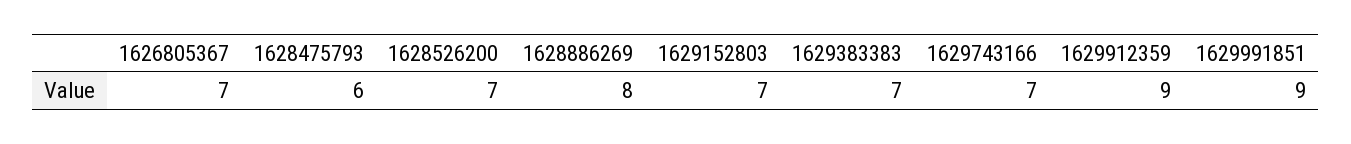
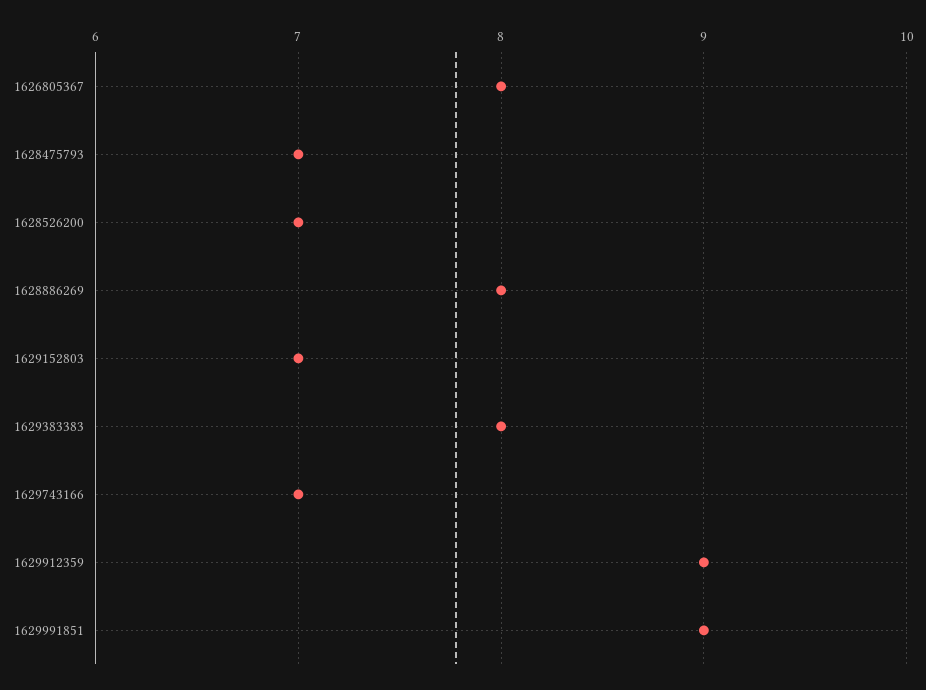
1626805367: 7 -> 8
1628475793: 6 -> 7
1629383383: 7 -> 8

